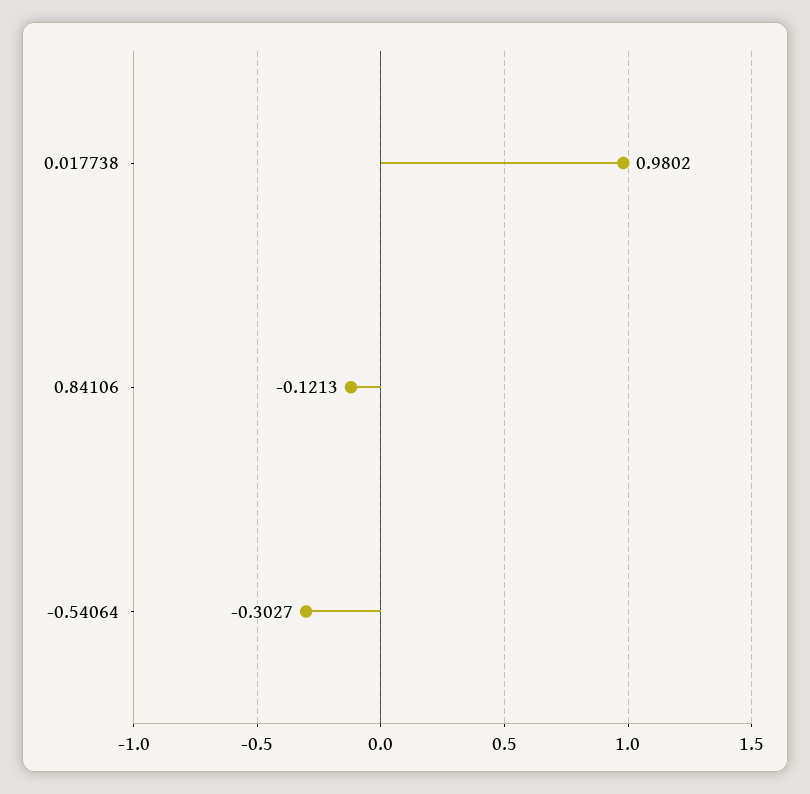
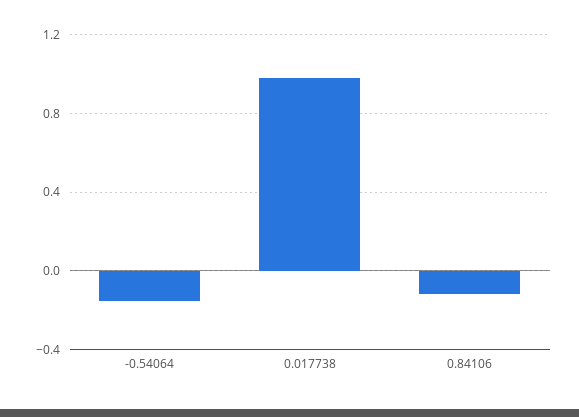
-0.54064: -0.3027 -> -0.15

